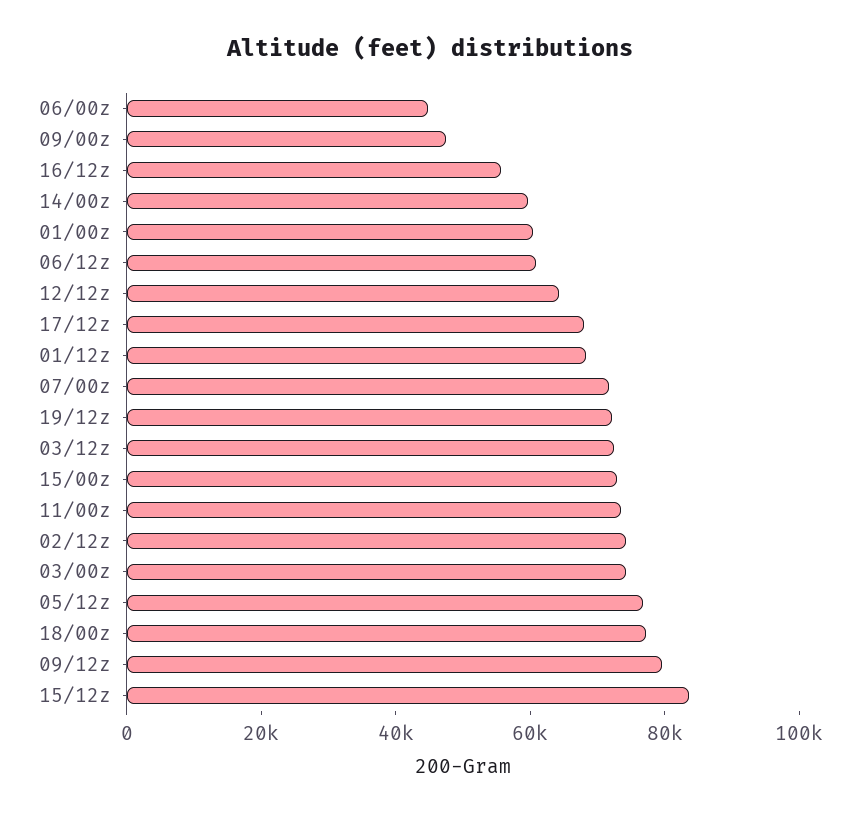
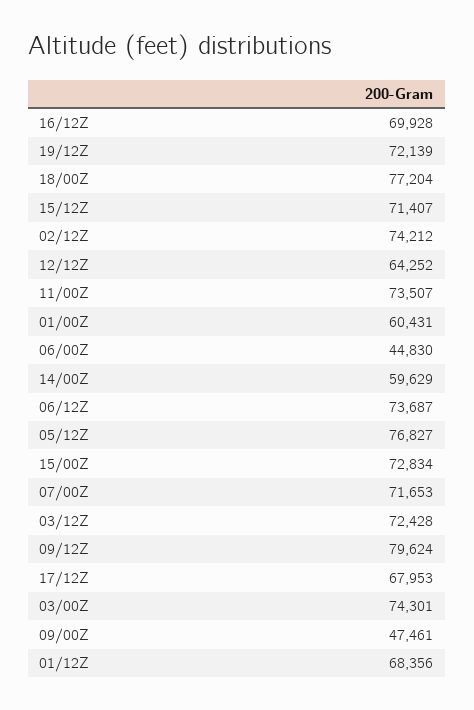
16/12z: 55000 -> 69928
06/12z: 60000 -> 73687
15/12z: 85000 -> 71407

